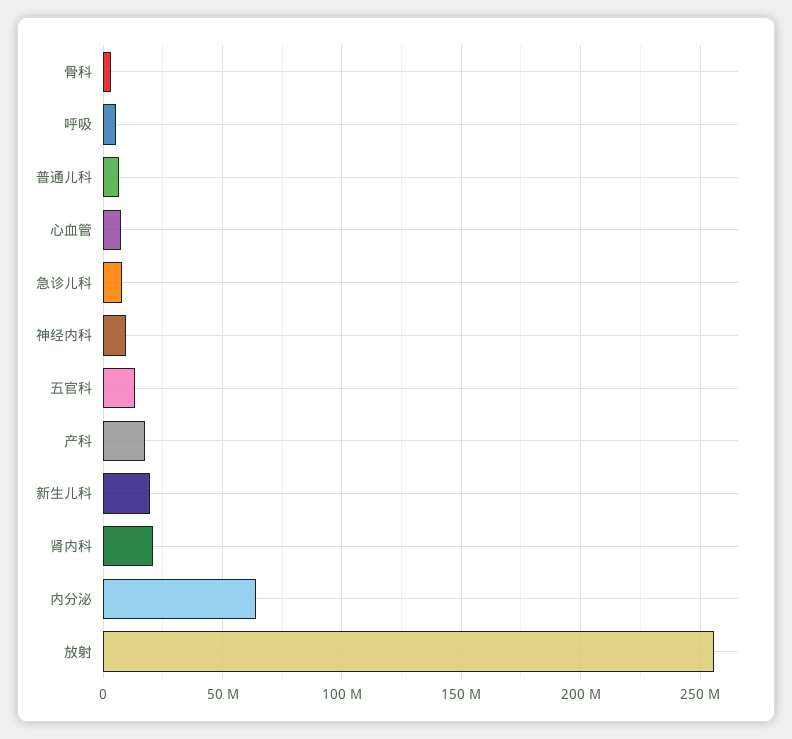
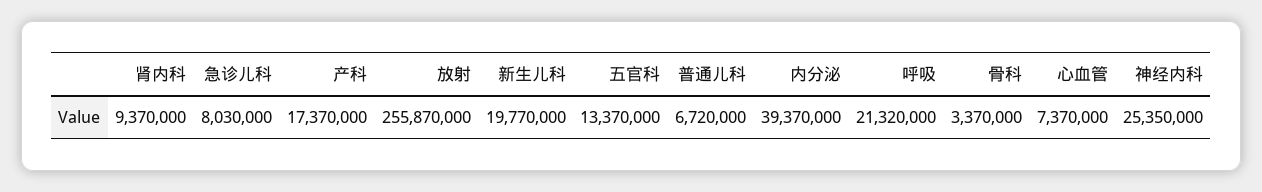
呼吸: 5000000 -> 21320000
神经内科: 10000000 -> 25350000
肾内科: 20000000 -> 9370000
内分泌: 65000000 -> 39370000

